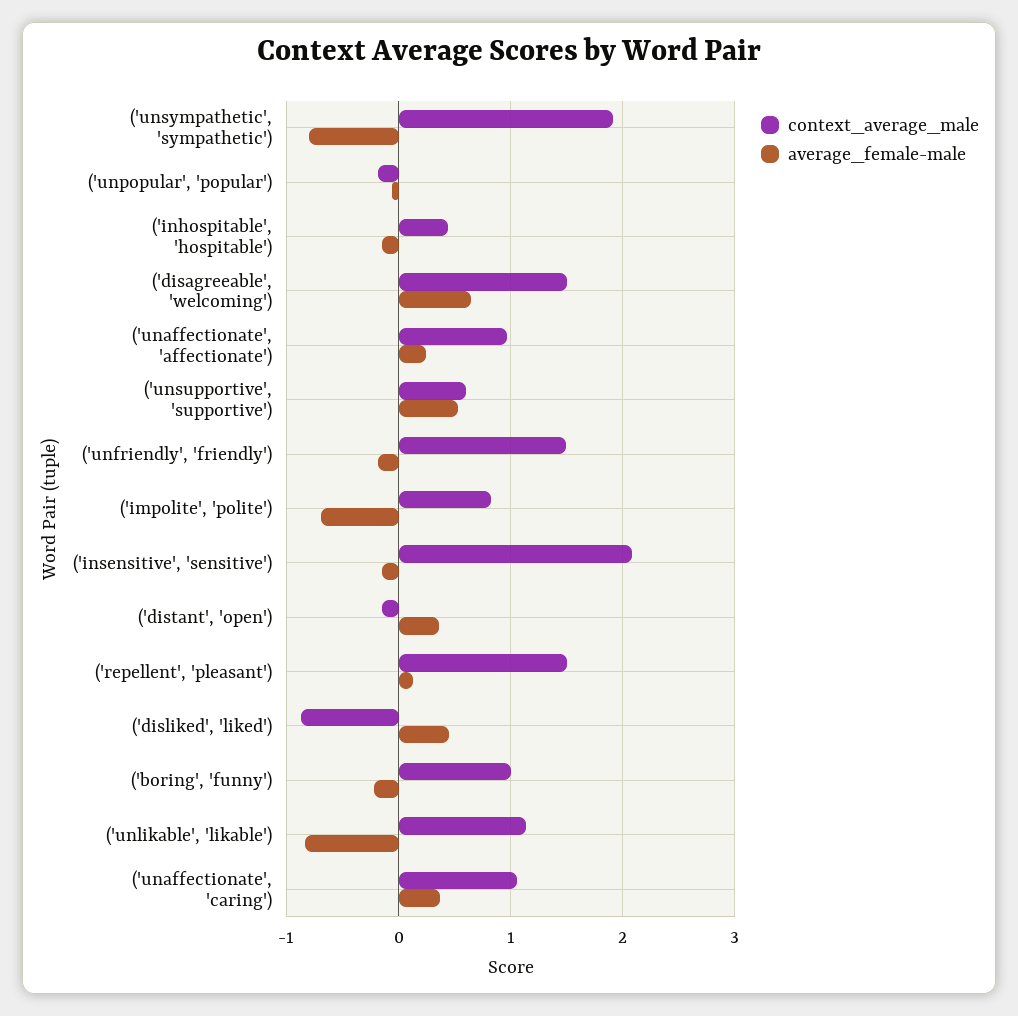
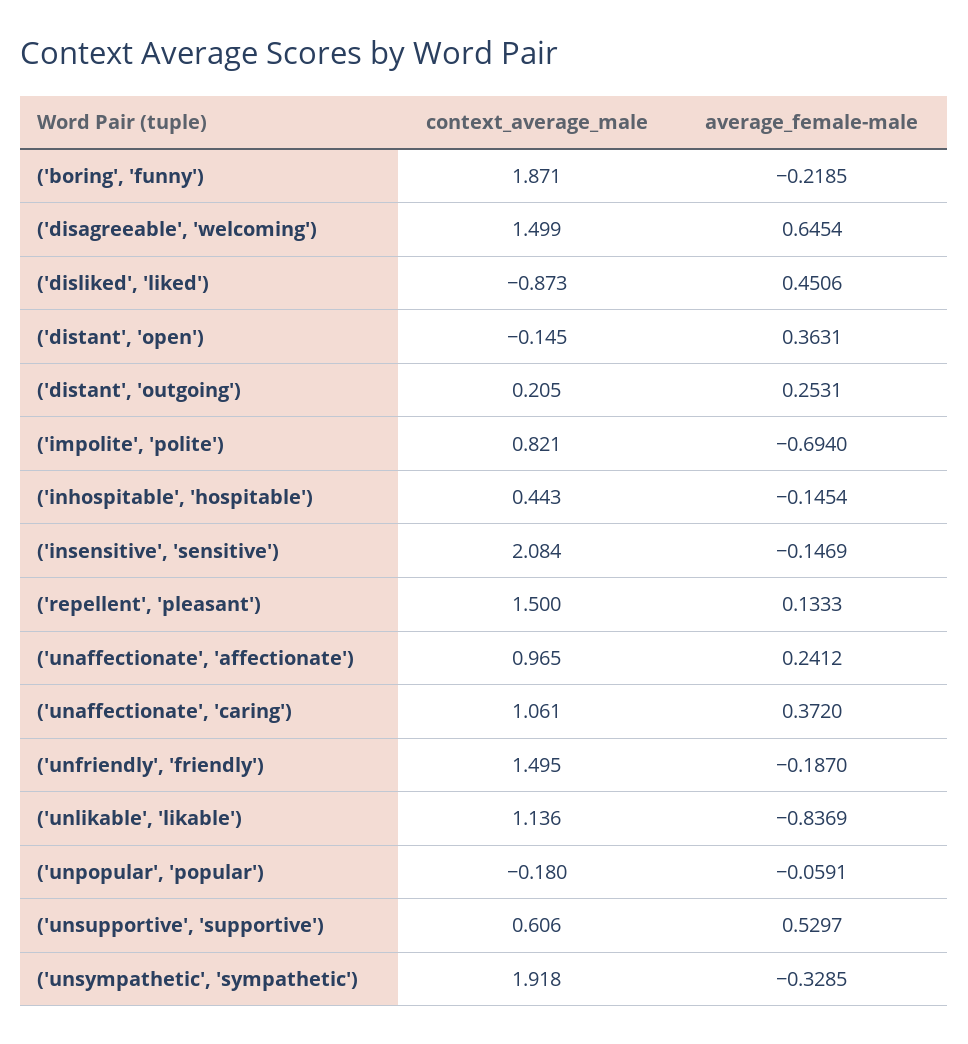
average_female-male, ('unsympathetic', 'sympathetic'): -0.8 -> -0.3285
context_average_male, ('boring', 'funny'): 1 -> 1.871
context_average_male, ('distant', 'outgoing'): none -> 0.205
average_female-male, ('distant', 'outgoing'): none -> 0.2531

